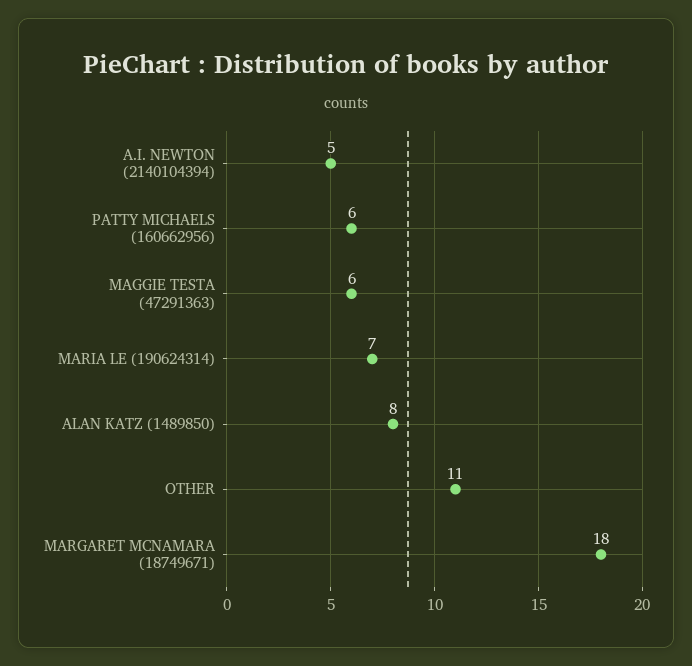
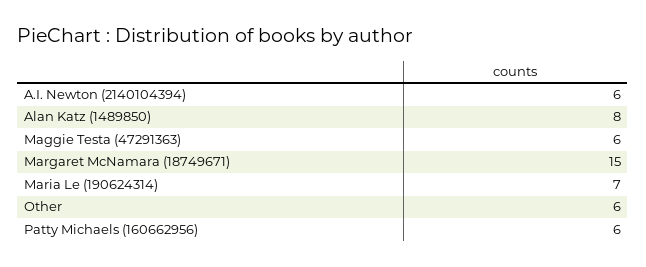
A.I. NEWTON (2140104394): 5 -> 6
OTHER: 11 -> 6
MARGARET MCNAMARA (18749671): 18 -> 15

